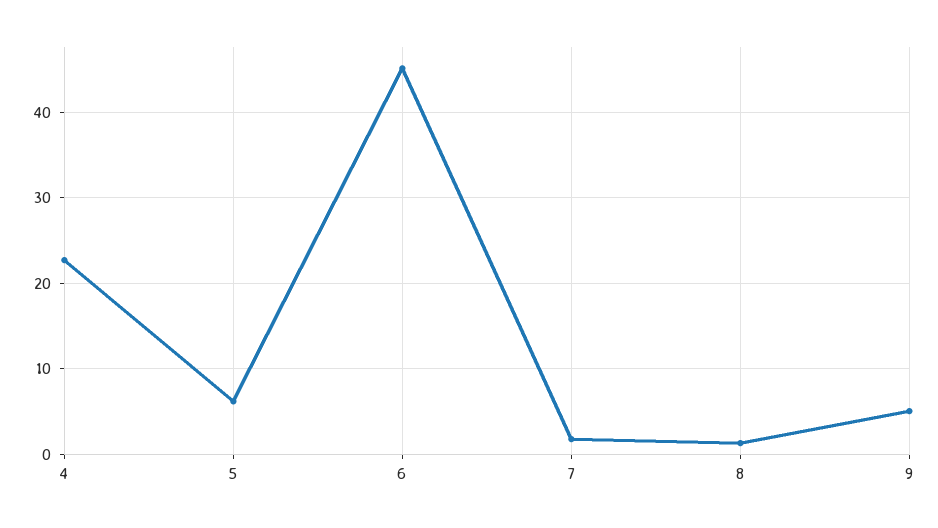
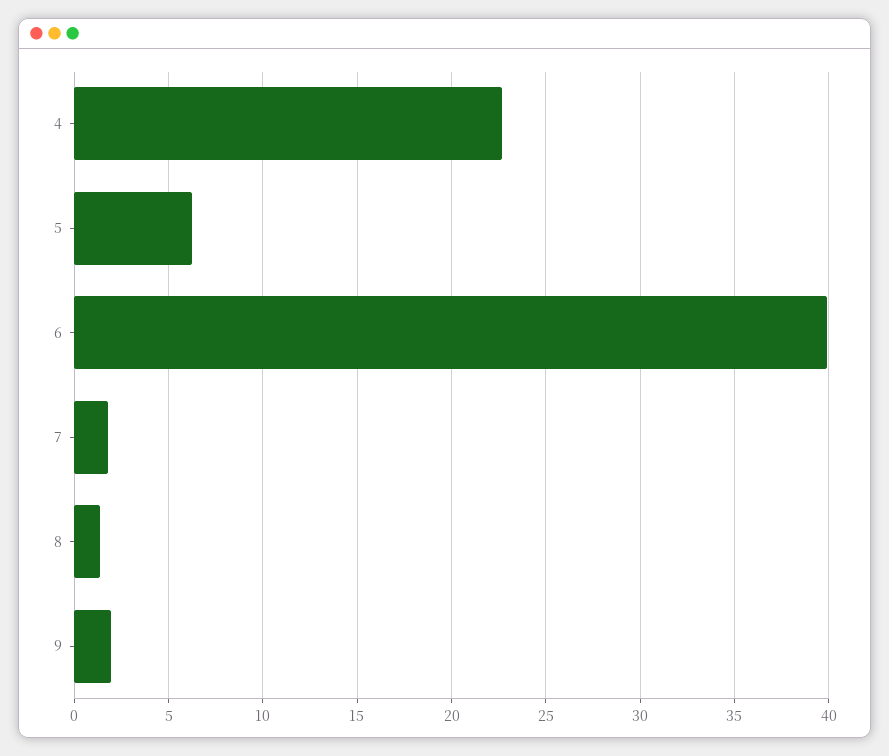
6: 45 -> 40
9: 5 -> 2

